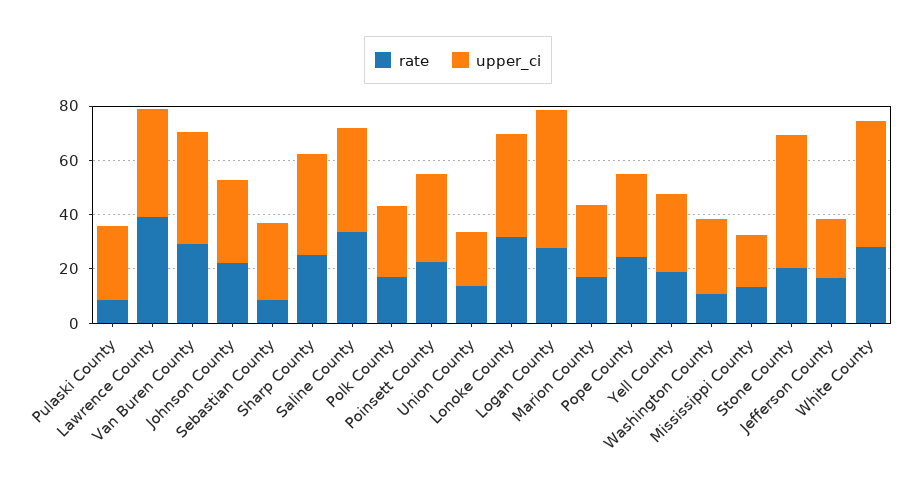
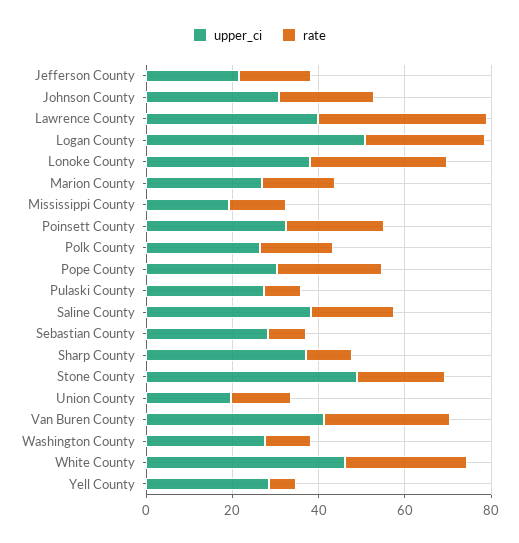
rate, Sharp County: 25 -> 10
rate, Saline County: 35 -> 20
rate, Yell County: 20 -> 5

